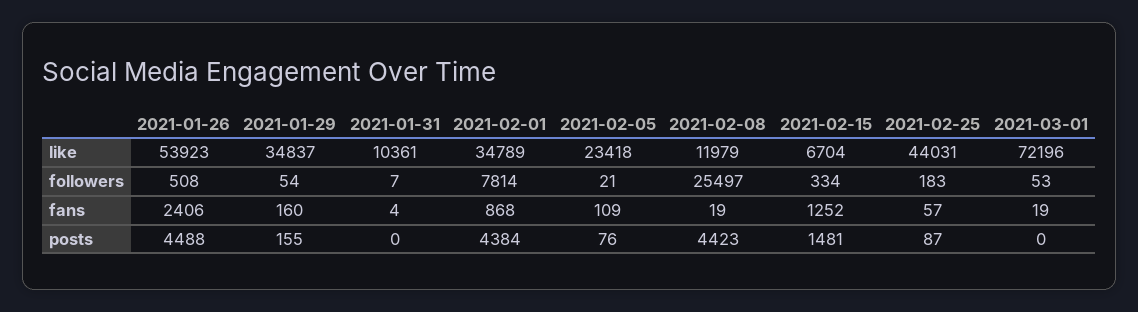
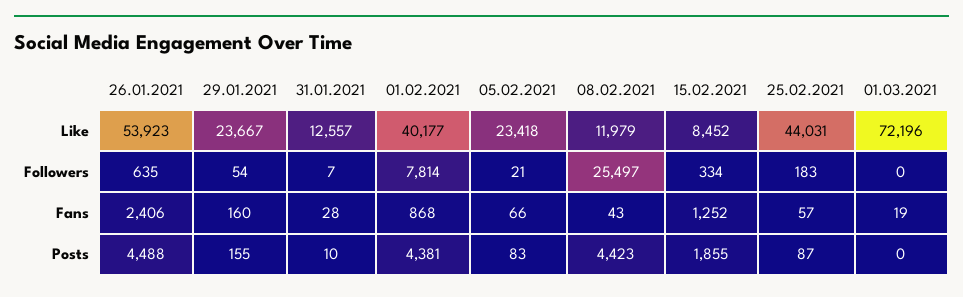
2021-01-29, like: 34837 -> 23667
2021-01-31, like: 10361 -> 12557
2021-02-01, like: 34789 -> 40177
2021-02-15, like: 6704 -> 8452
2021-01-26, followers: 508 -> 635
2021-03-01, followers: 53 -> 0
2021-01-31, fans: 4 -> 28
2021-02-05, fans: 109 -> 66
2021-02-08, fans: 19 -> 43
2021-01-31, posts: 0 -> 10
2021-02-01, posts: 4384 -> 4381
2021-02-05, posts: 76 -> 83
2021-02-15, posts: 1481 -> 1855

